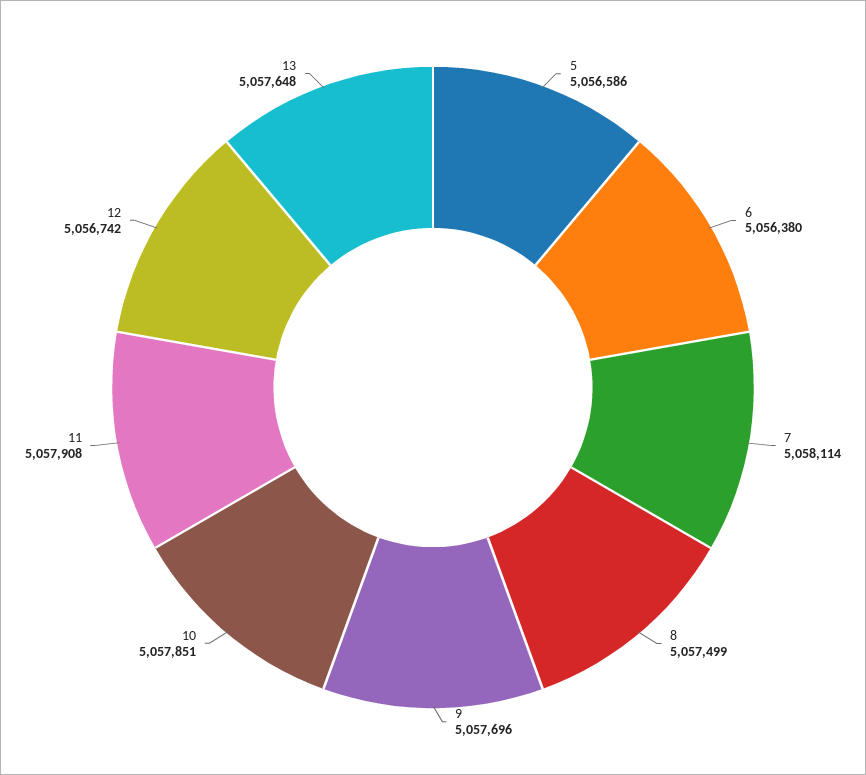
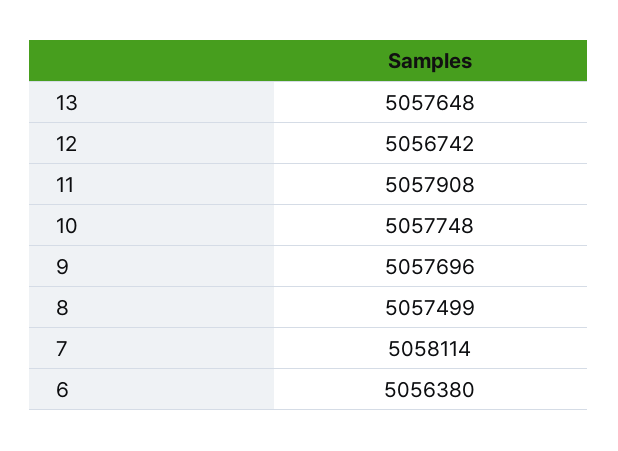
5: 5056586 -> none
10: 5057851 -> 5057748

